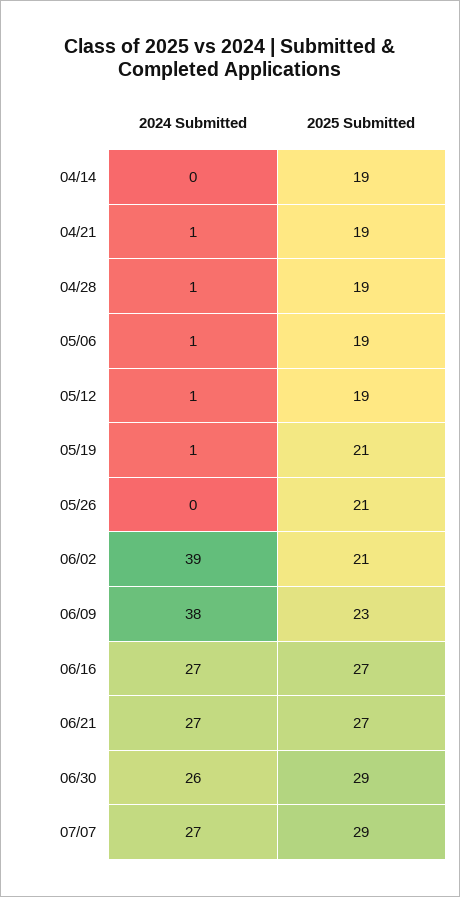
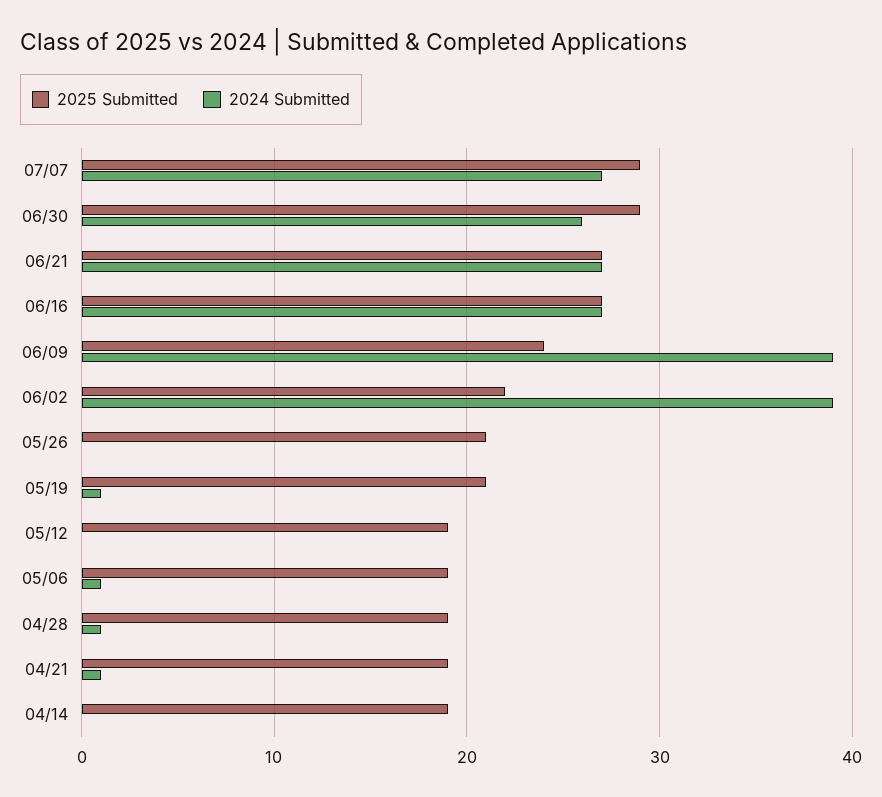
2024 Submitted, 05/12: 1 -> 0
2025 Submitted, 06/02: 21 -> 22
2024 Submitted, 06/09: 38 -> 39
2025 Submitted, 06/09: 23 -> 24

